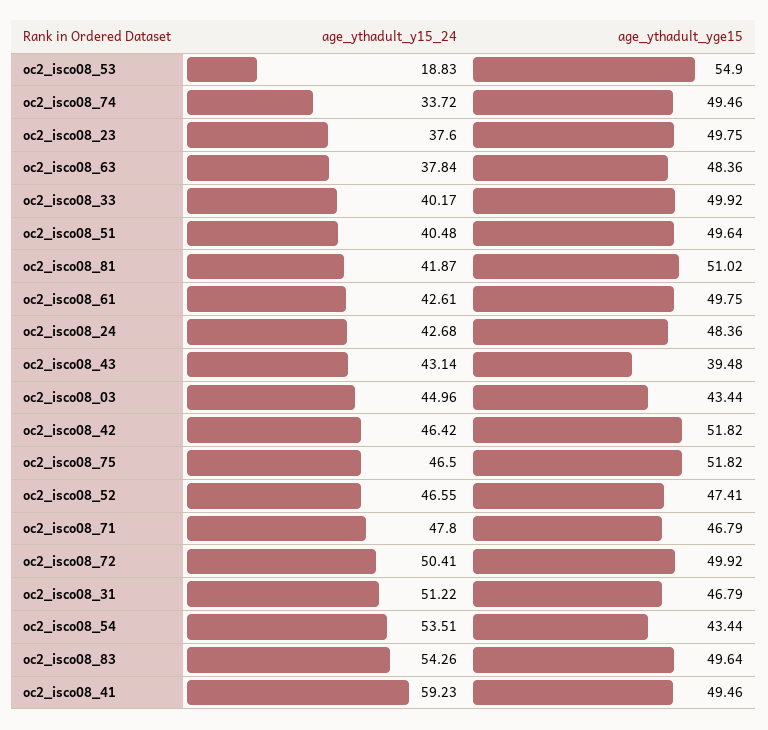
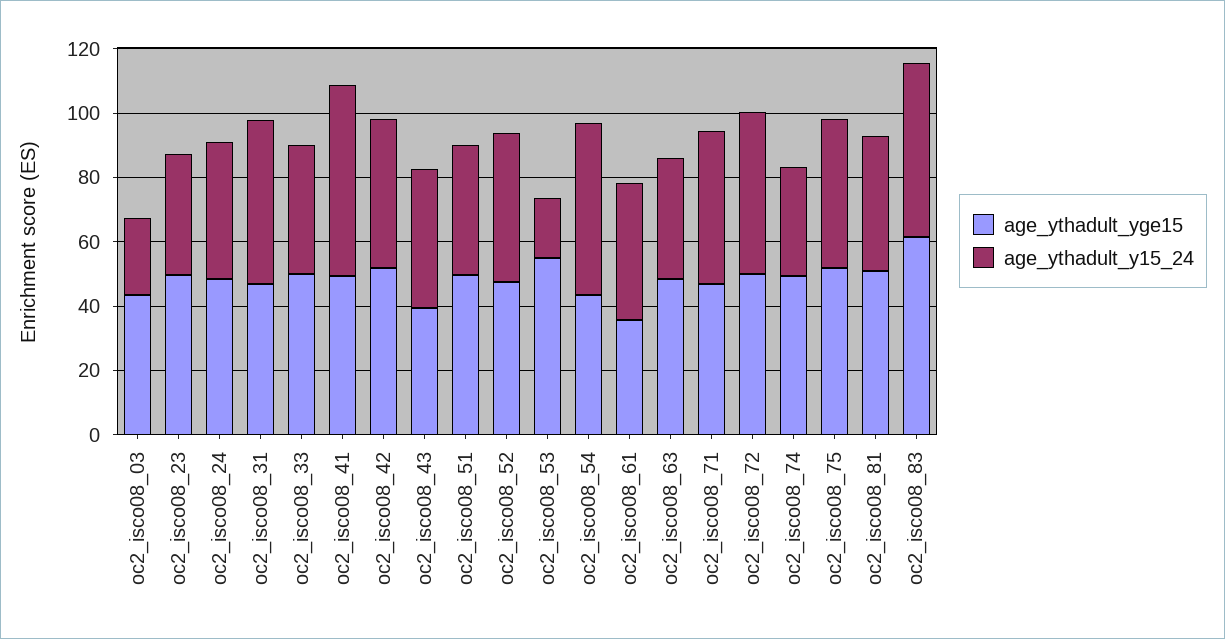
age_ythadult_yge15, oc2_isco08_61: 49.75 -> 35
age_ythadult_y15_24, oc2_isco08_03: 44.96 -> 25
age_ythadult_yge15, oc2_isco08_83: 49.64 -> 60

